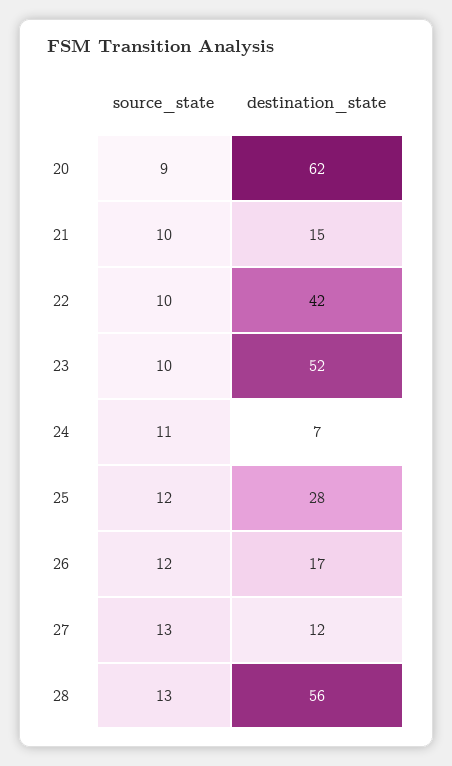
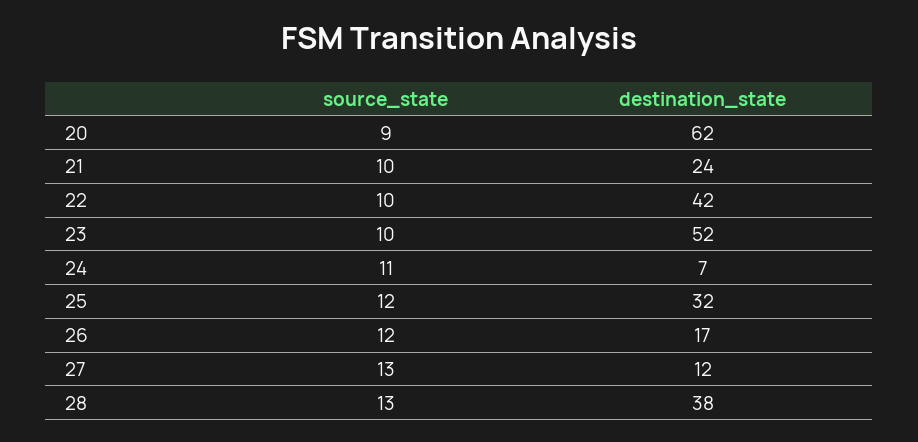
destination_state, 21: 15 -> 24
destination_state, 25: 28 -> 32
destination_state, 28: 56 -> 38

